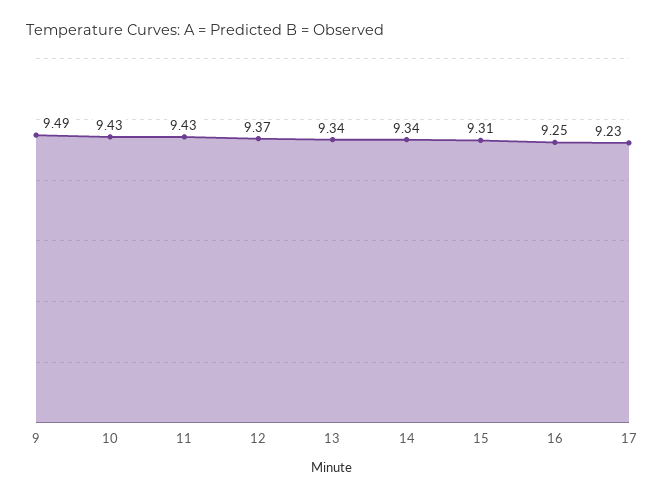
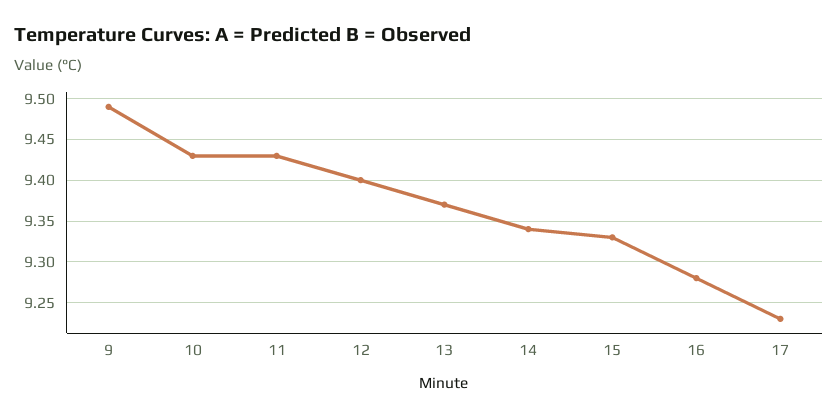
12: 9.37 -> 9.4
13: 9.34 -> 9.37
15: 9.31 -> 9.33
16: 9.25 -> 9.28

